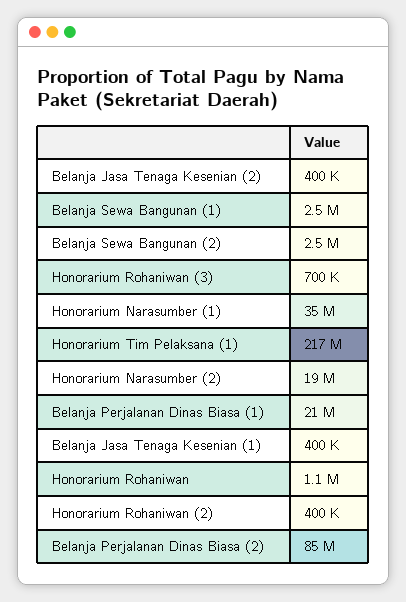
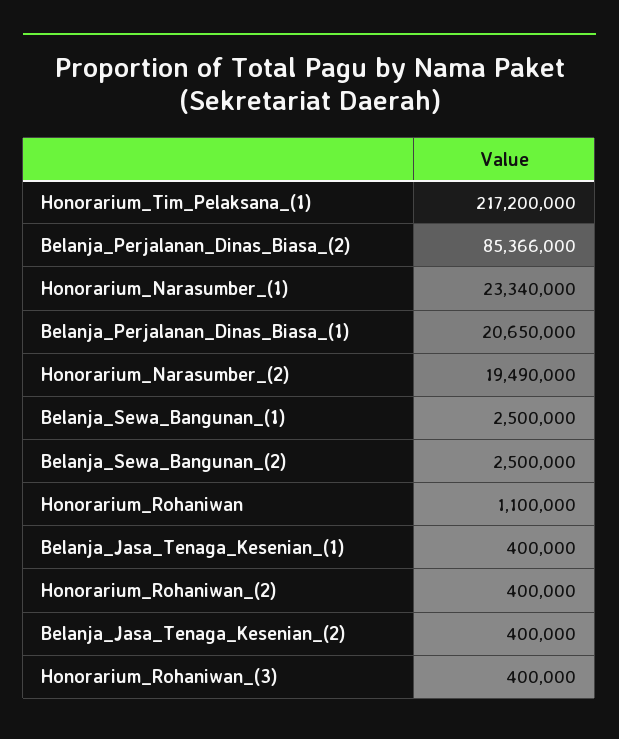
Honorarium Rohaniwan (3): 700000 -> 400000
Honorarium Narasumber (1): 35000000 -> 23340000

